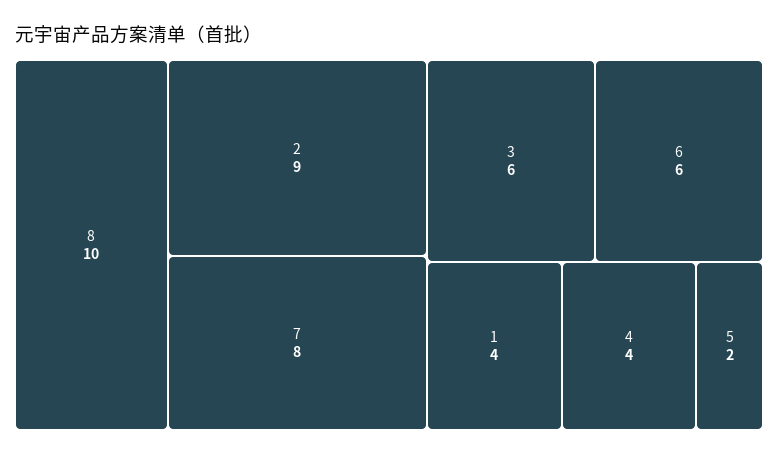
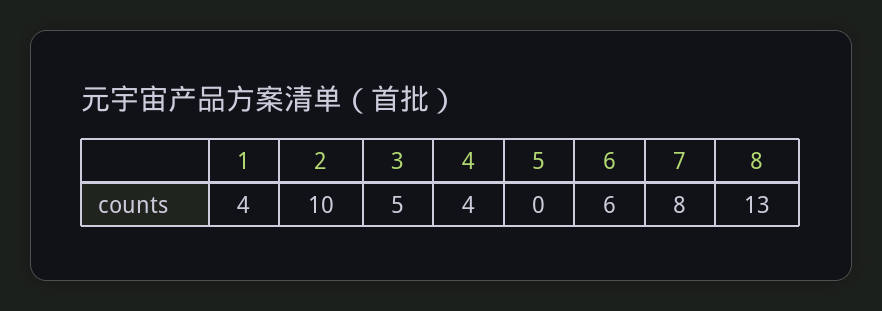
8: 10 -> 13
2: 9 -> 10
3: 6 -> 5
5: 2 -> 0

